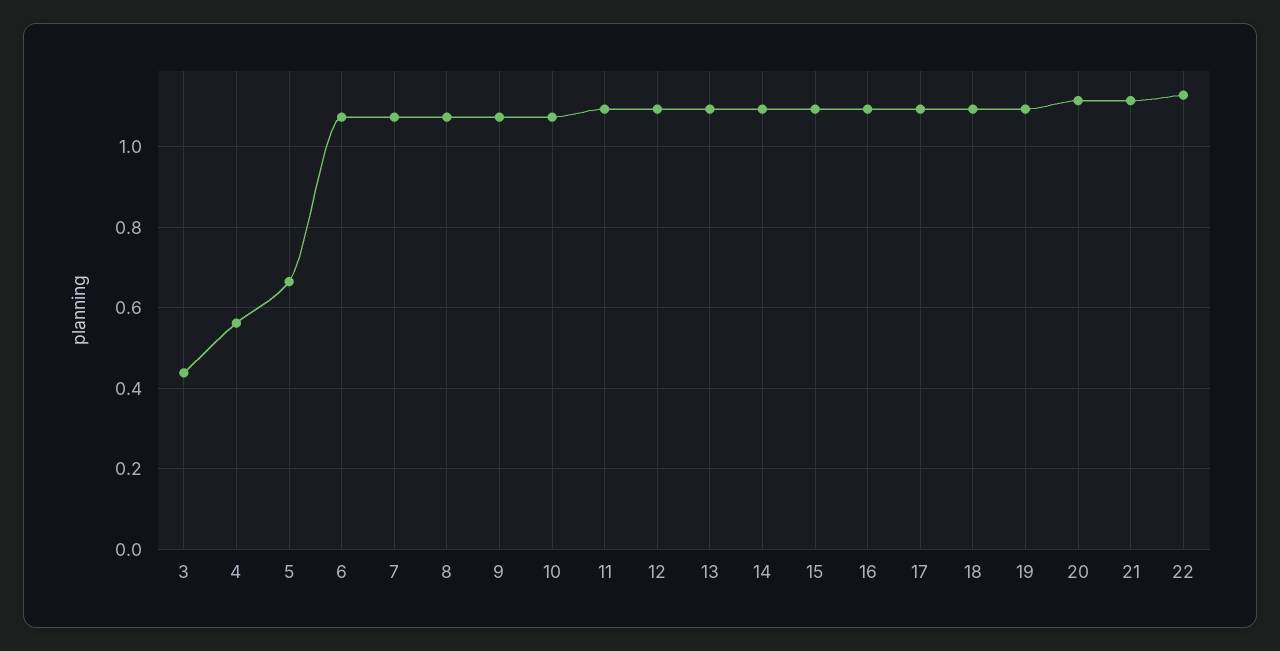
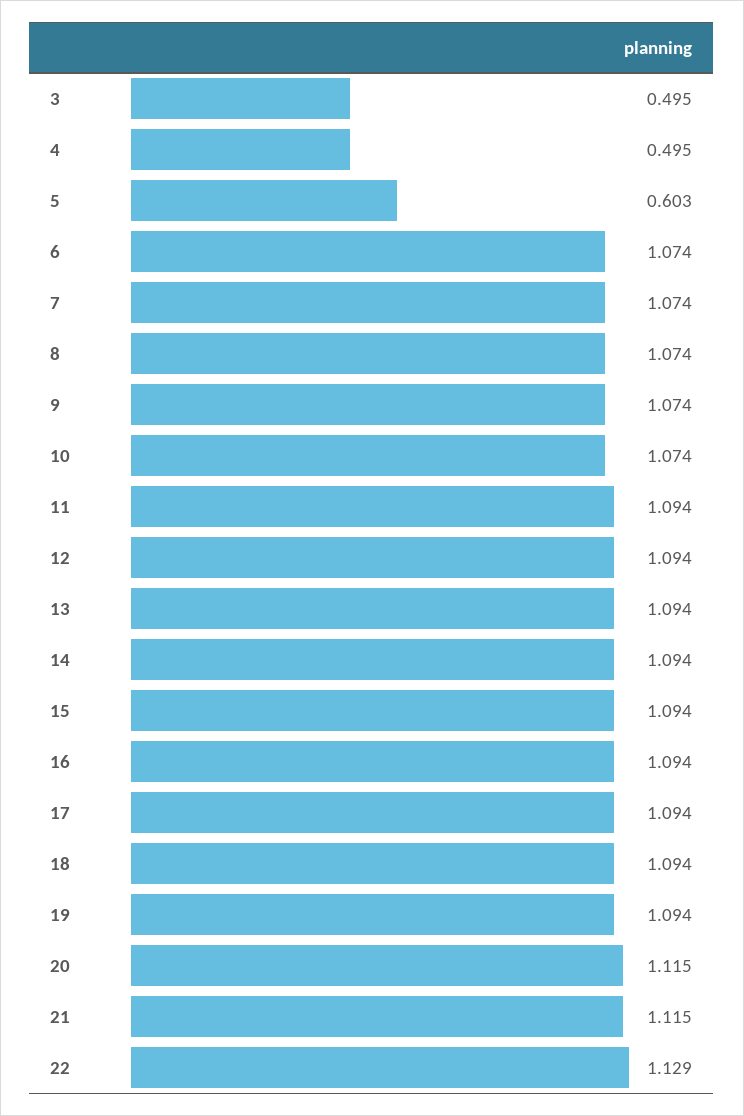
3: 0.44 -> 0.495
4: 0.56 -> 0.495
5: 0.66 -> 0.603

